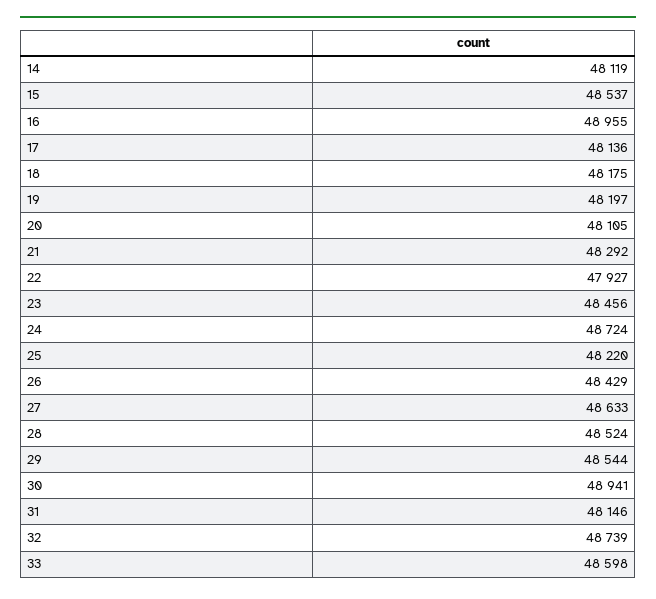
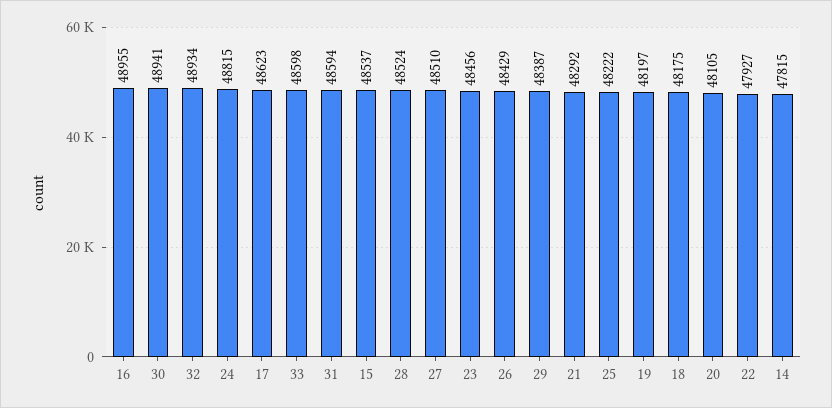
14: 48119 -> 47815
17: 48136 -> 48623
24: 48724 -> 48815
25: 48220 -> 48222
27: 48633 -> 48510
29: 48544 -> 48387
31: 48146 -> 48594
32: 48739 -> 48934

